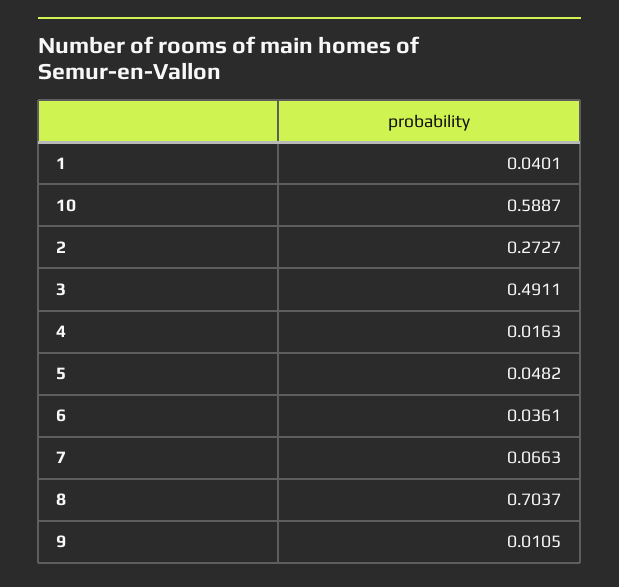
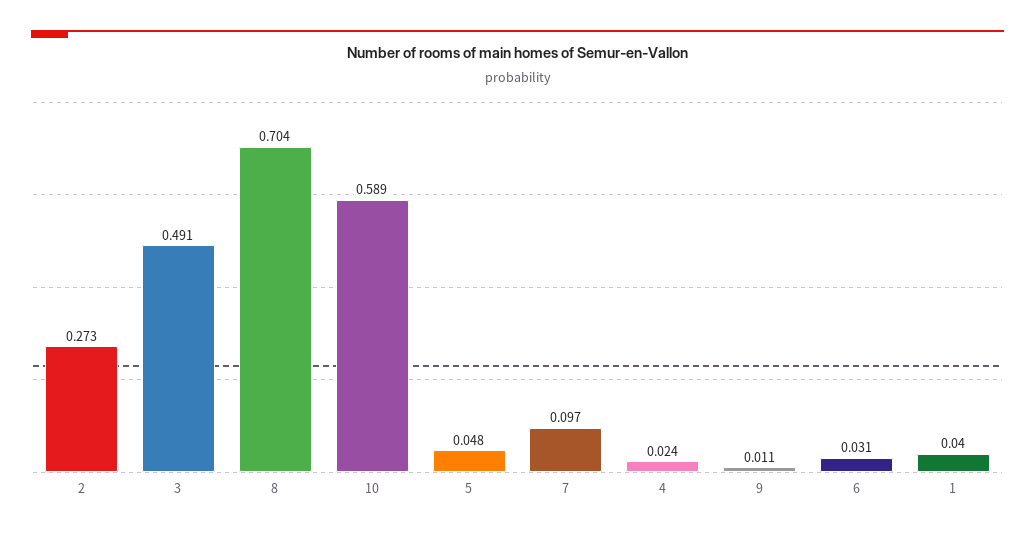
4: 0.0163 -> 0.024
6: 0.0361 -> 0.031
7: 0.0663 -> 0.097

